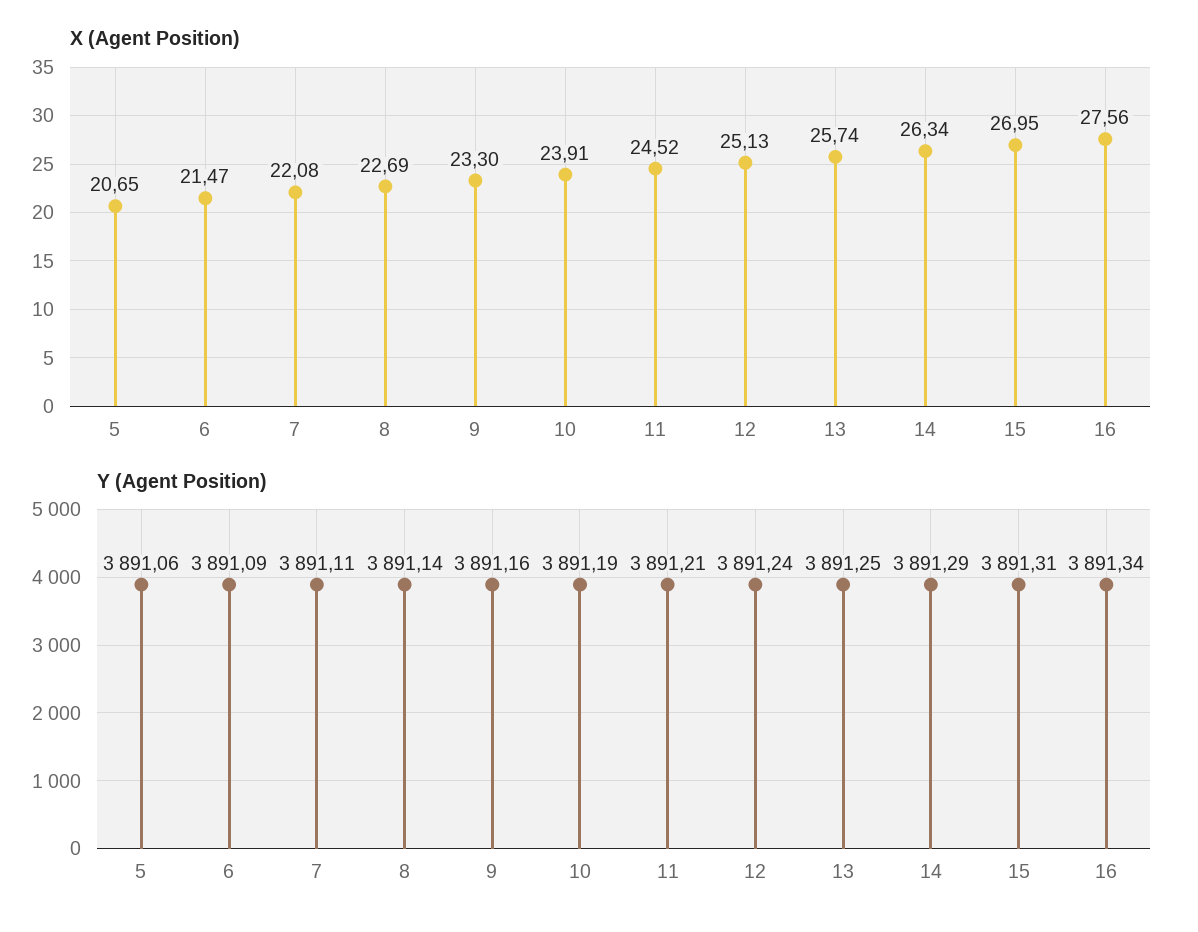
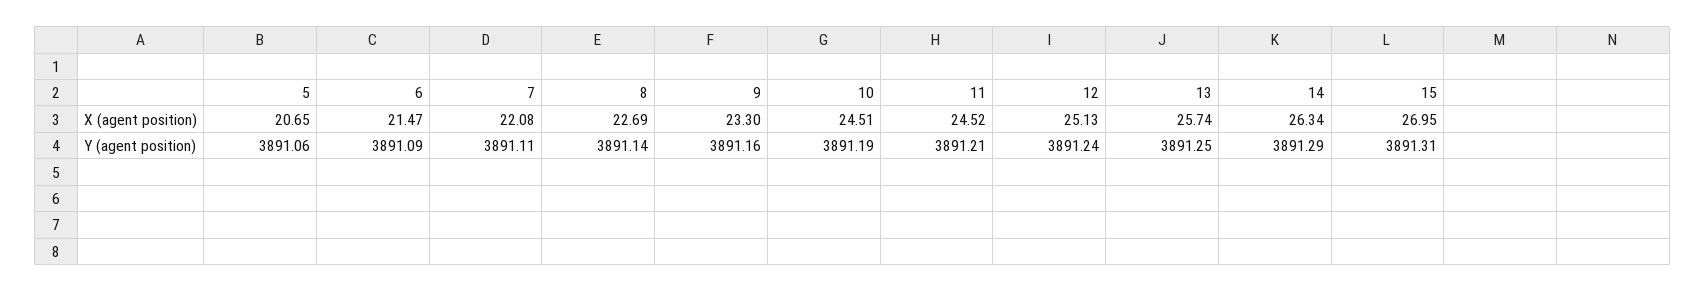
X (Agent Position), 10: 23.91 -> 24.51
X (Agent Position), 16: 27.56 -> none
Y (Agent Position), 16: 3891.34 -> none

